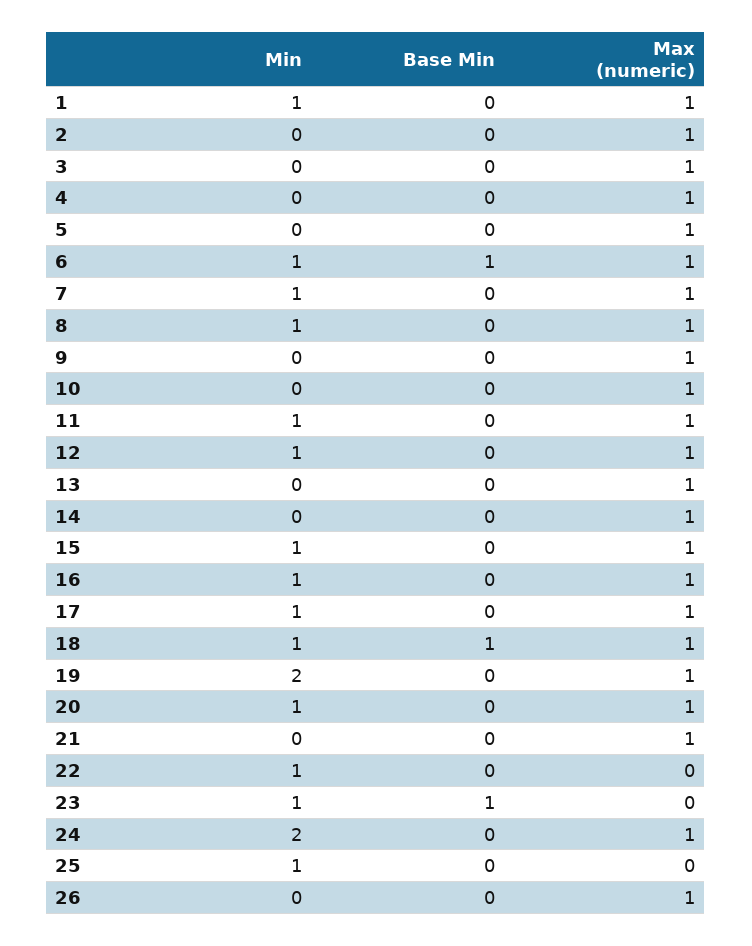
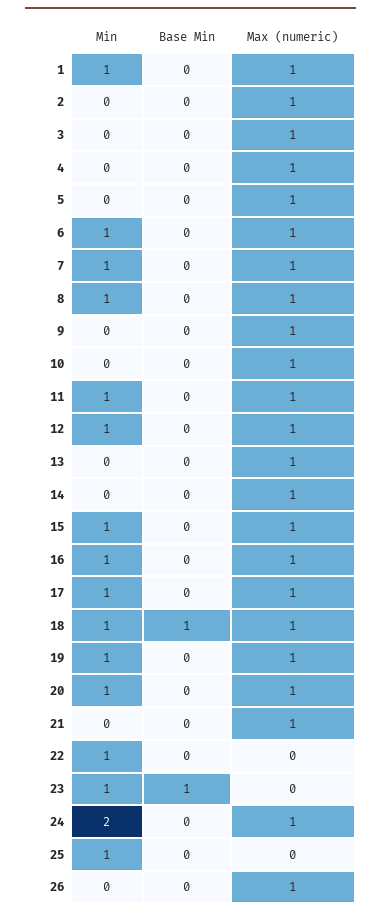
Base Min, 6: 1 -> 0
Min, 19: 2 -> 1

